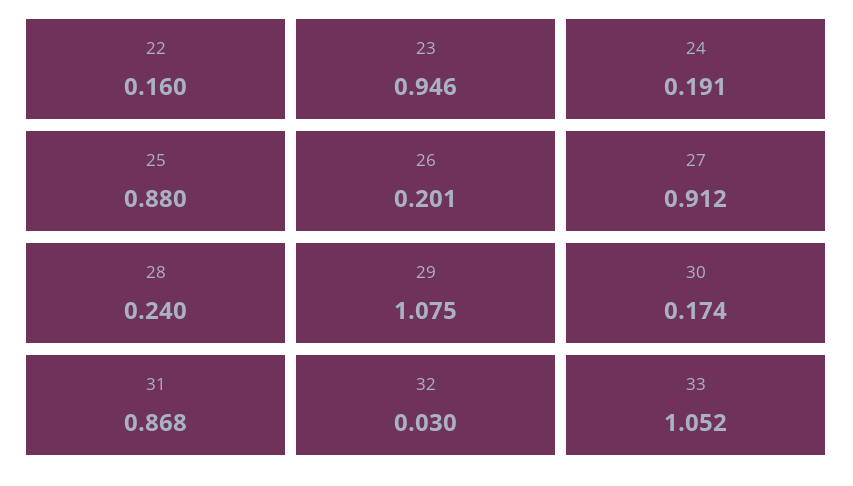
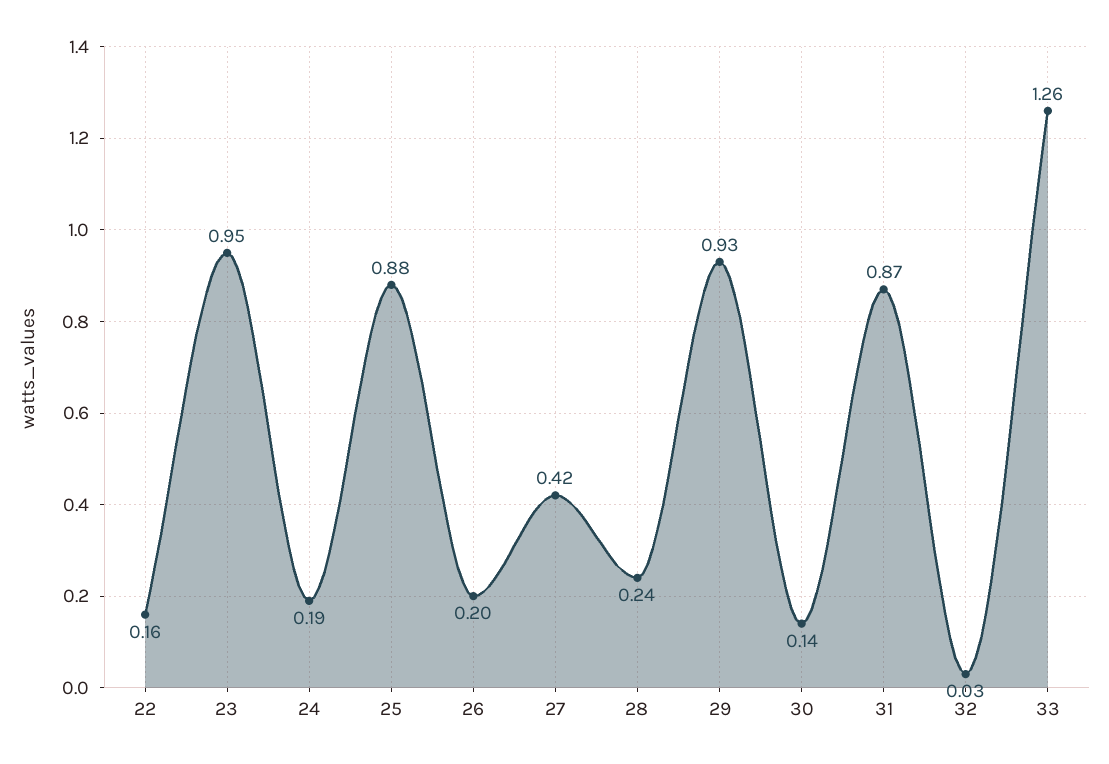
27: 0.912 -> 0.42
29: 1.075 -> 0.93
30: 0.174 -> 0.14
33: 1.052 -> 1.26

